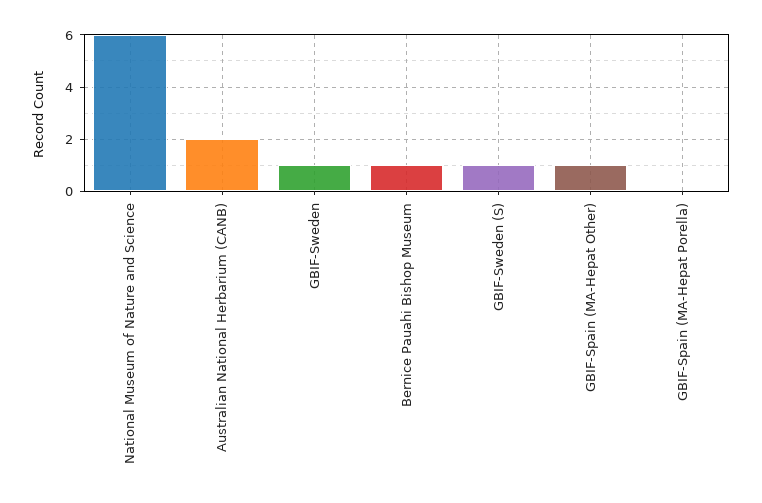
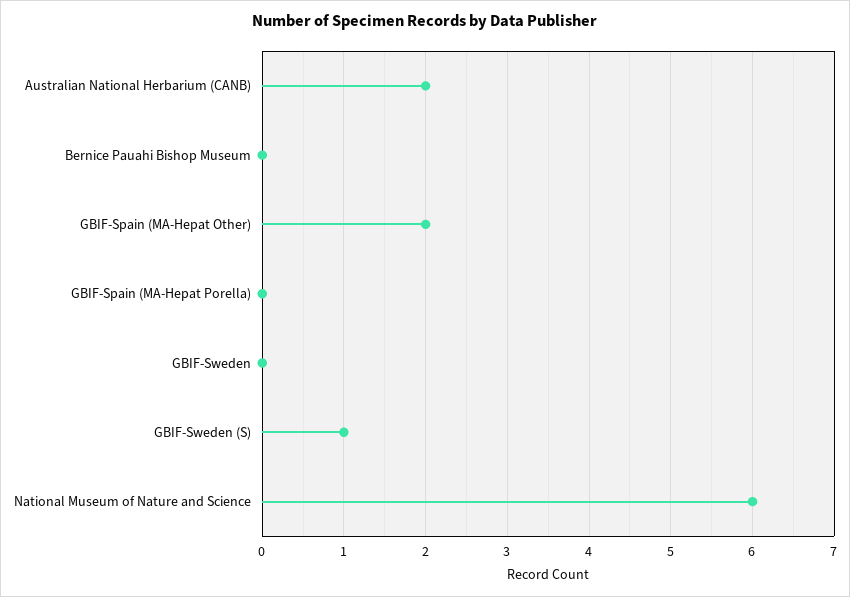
GBIF-Sweden: 1 -> 0
Bernice Pauahi Bishop Museum: 1 -> 0
GBIF-Spain (MA-Hepat Other): 1 -> 2

